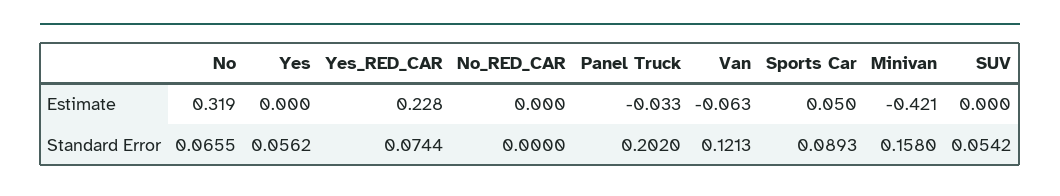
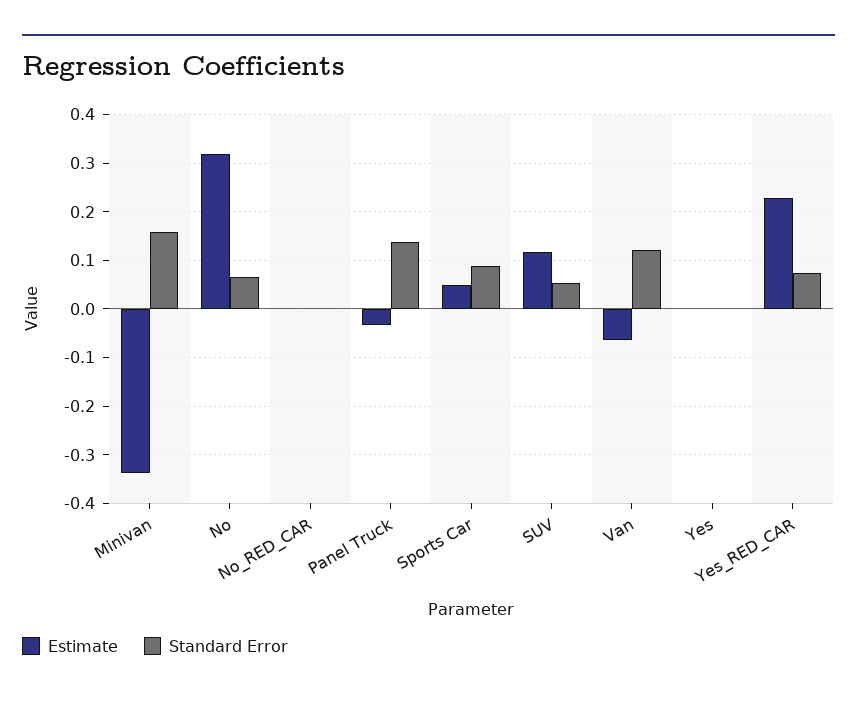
Estimate, Minivan: -0.421 -> -0.34
Estimate, SUV: 0 -> 0.12
Standard Error, Yes: 0.0562 -> 0
Standard Error, Panel Truck: 0.202 -> 0.14

